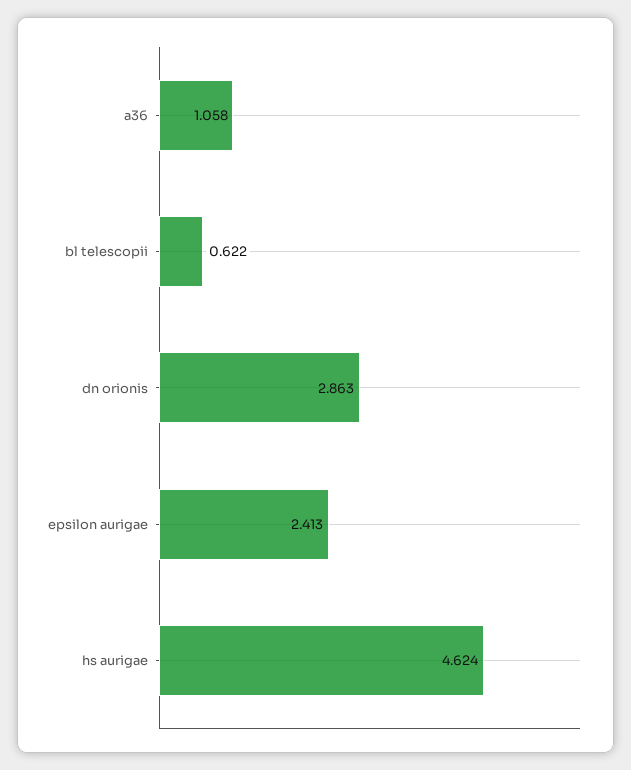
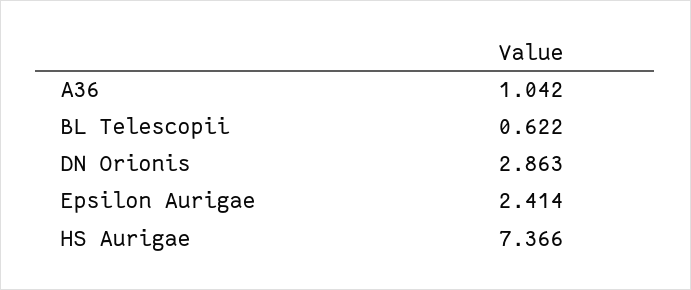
a36: 1.058 -> 1.042
epsilon aurigae: 2.413 -> 2.414
hs aurigae: 4.624 -> 7.366

